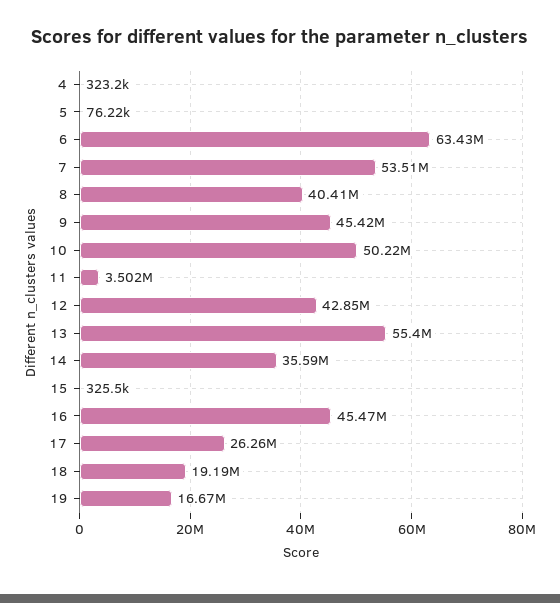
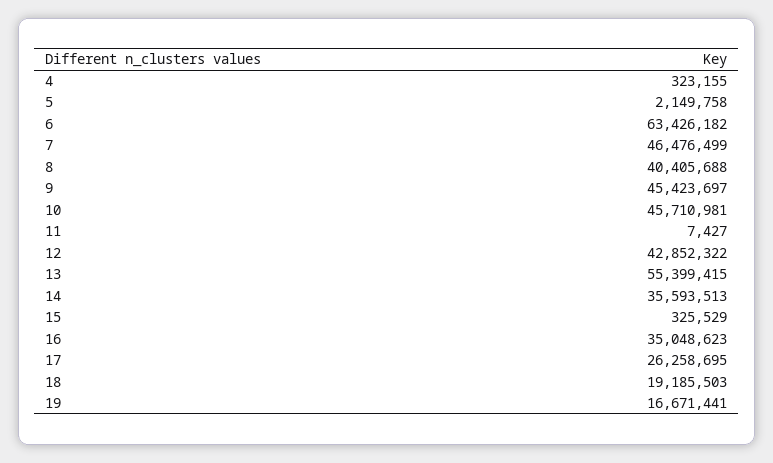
5: 76220 -> 2149758
7: 53510000 -> 46476499
10: 50220000 -> 45710981
11: 3502000 -> 7427
16: 45470000 -> 35048623

